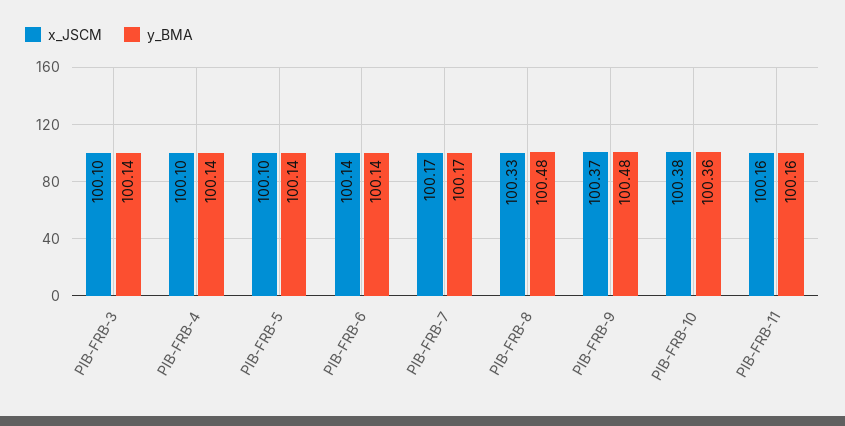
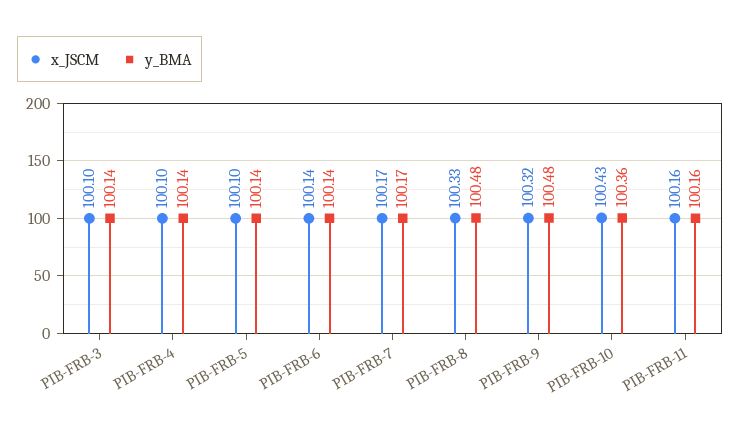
x_JSCM, PIB-FRB-9: 100.37 -> 100.32
x_JSCM, PIB-FRB-10: 100.38 -> 100.43

